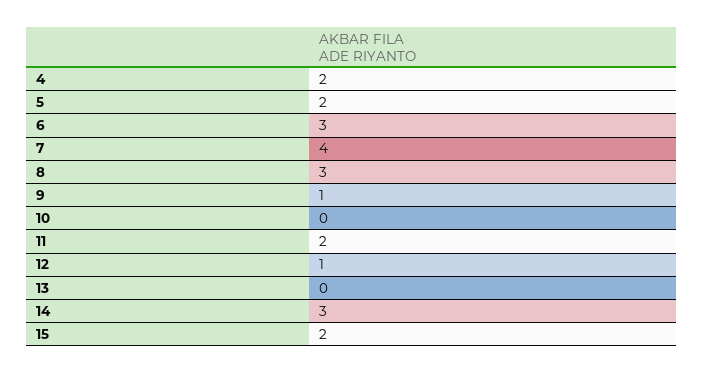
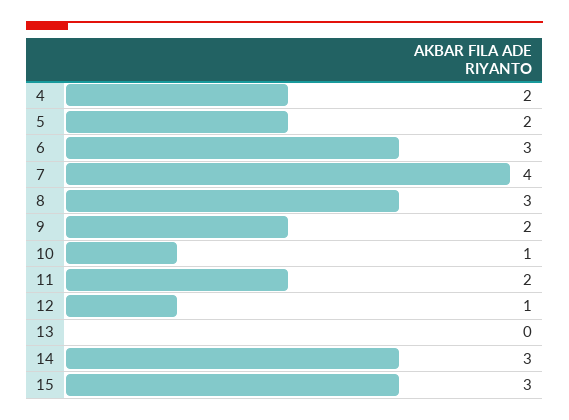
9: 1 -> 2
10: 0 -> 1
15: 2 -> 3

